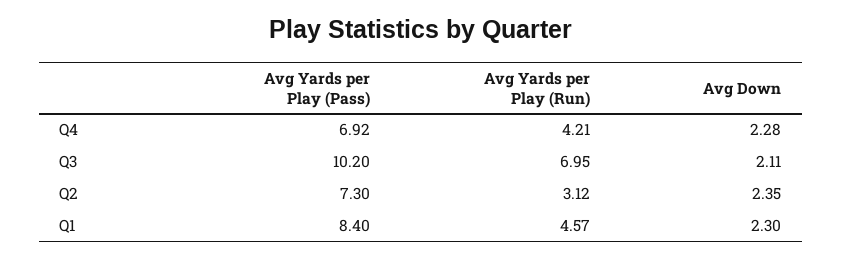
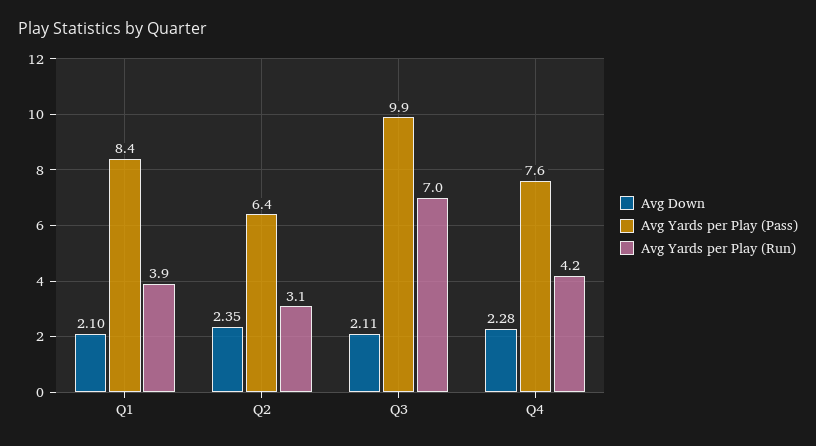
Avg Yards per Play (Pass), Q4: 6.92 -> 7.6
Avg Yards per Play (Pass), Q3: 10.2 -> 9.9
Avg Yards per Play (Pass), Q2: 7.3 -> 6.4
Avg Yards per Play (Run), Q1: 4.57 -> 3.9
Avg Down, Q1: 2.3 -> 2.1

